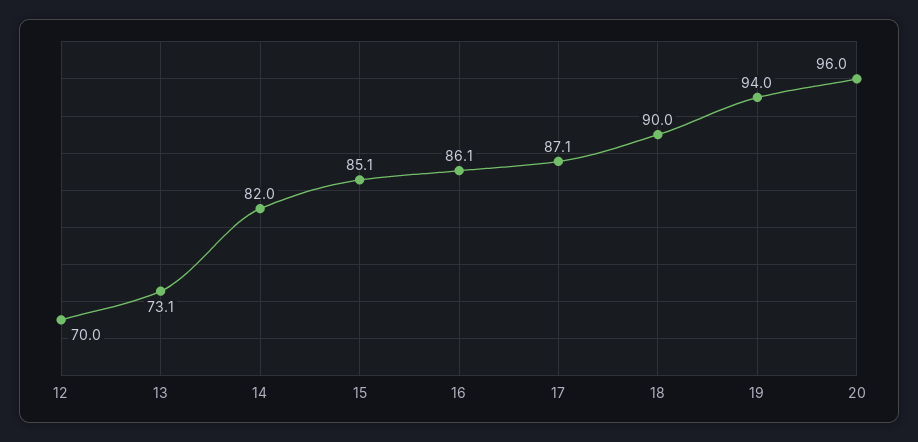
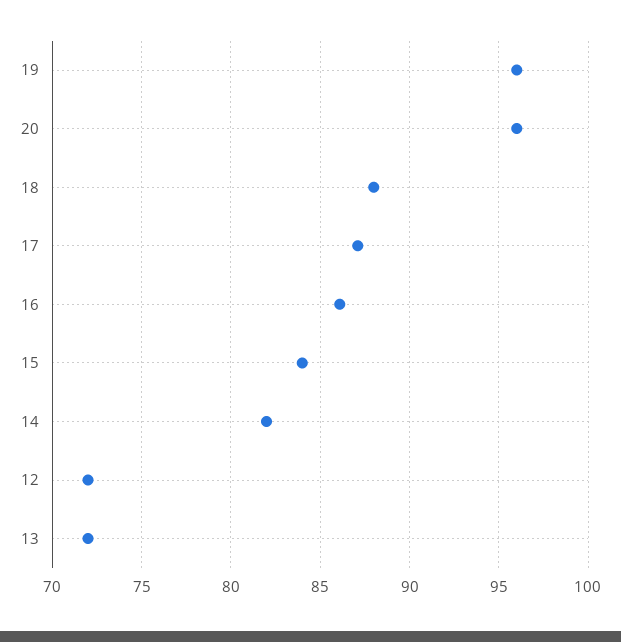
12: 70 -> 72
13: 73.1 -> 72
15: 85.1 -> 84
18: 90 -> 88
19: 94 -> 96

